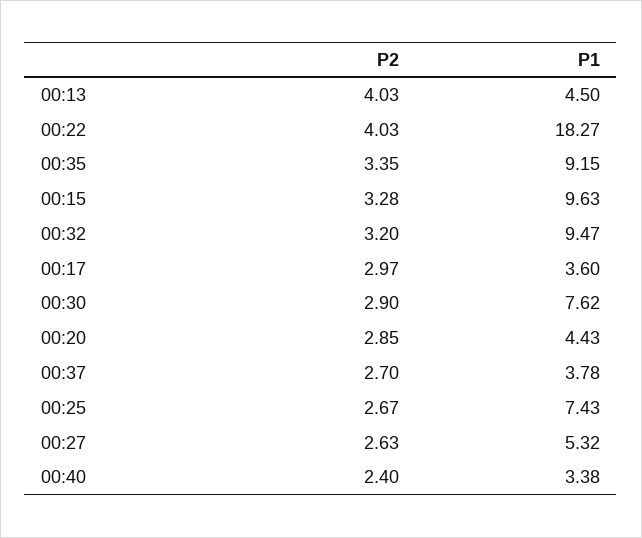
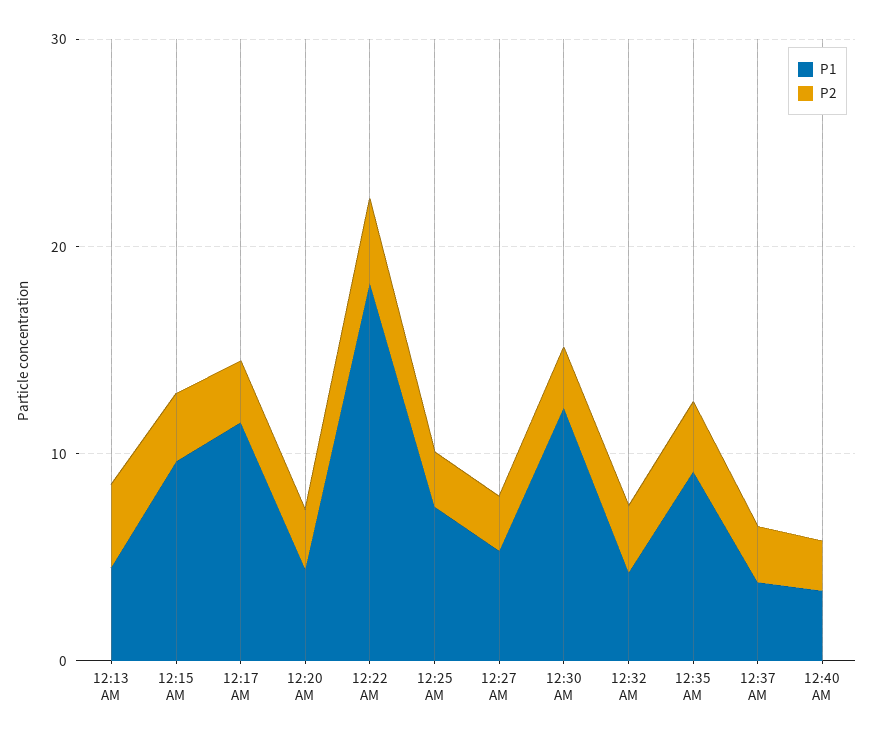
P1, 00:32: 9.47 -> 4
P1, 00:17: 3.6 -> 12
P1, 00:30: 7.62 -> 12

